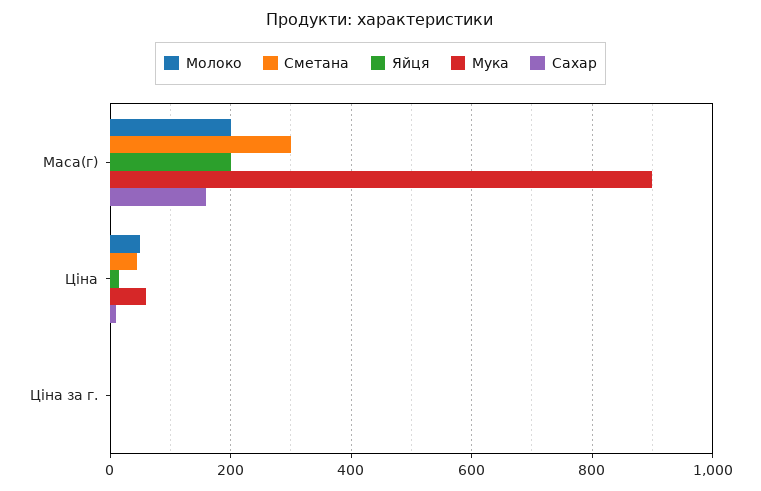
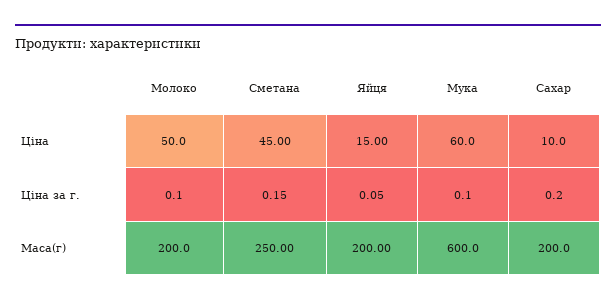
Сметана, Маса(г): 300 -> 250
Мука, Маса(г): 900 -> 600
Сахар, Маса(г): 160 -> 200

